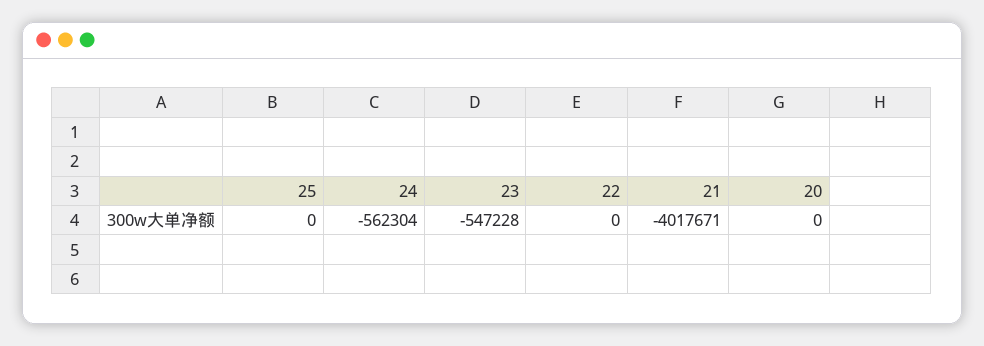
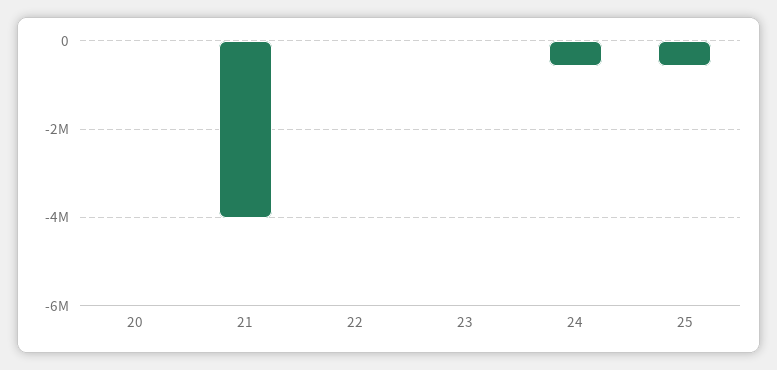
25: 0 -> -600000
23: -547228 -> 0

